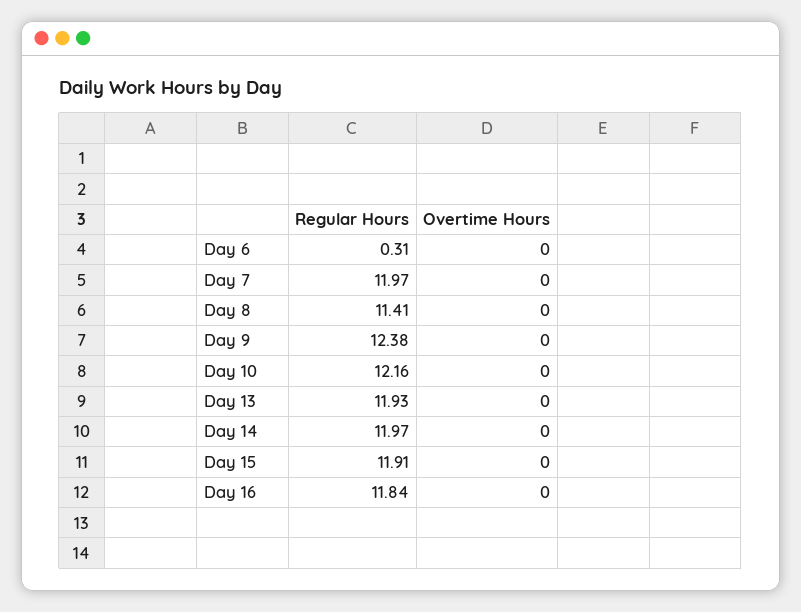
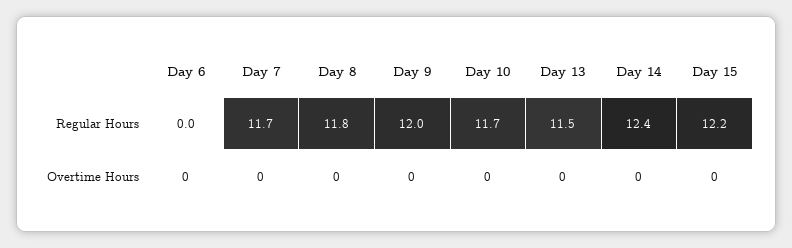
Regular Hours, Day 6: 0.31 -> 0
Regular Hours, Day 7: 11.97 -> 11.7
Regular Hours, Day 8: 11.41 -> 11.8
Regular Hours, Day 9: 12.38 -> 12
Regular Hours, Day 10: 12.16 -> 11.7
Regular Hours, Day 13: 11.93 -> 11.5
Regular Hours, Day 14: 11.97 -> 12.4
Regular Hours, Day 15: 11.91 -> 12.2
Regular Hours, Day 16: 11.84 -> none
Overtime Hours, Day 16: 0 -> none

